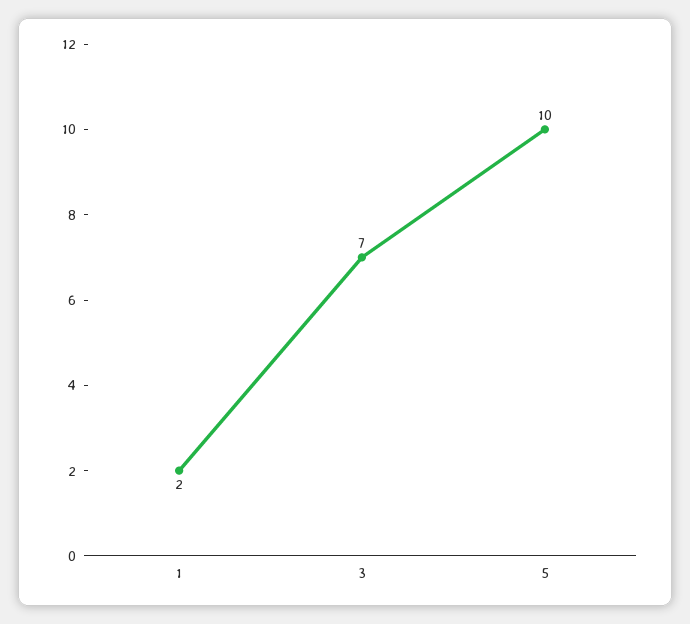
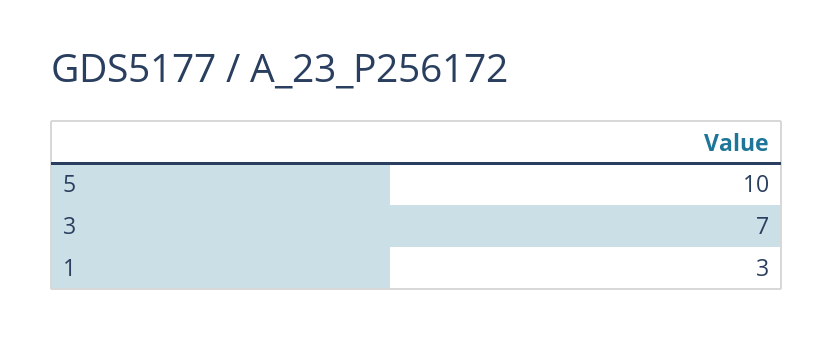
1: 2 -> 3

